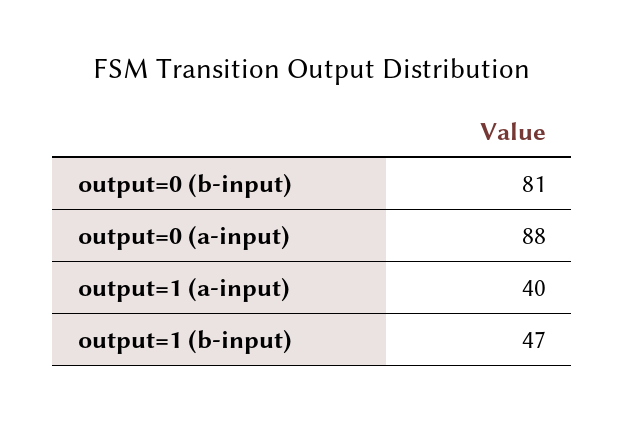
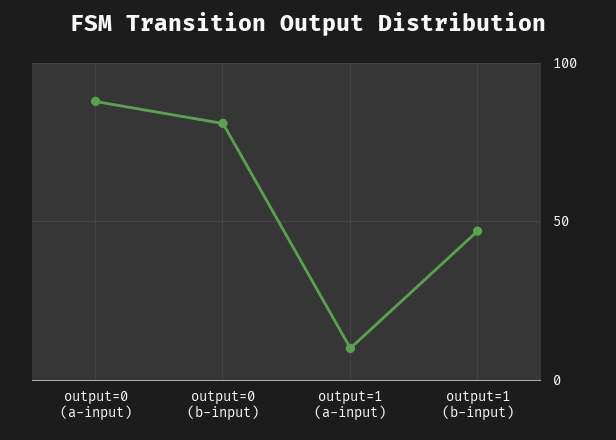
output=1 (a-input): 40 -> 10

